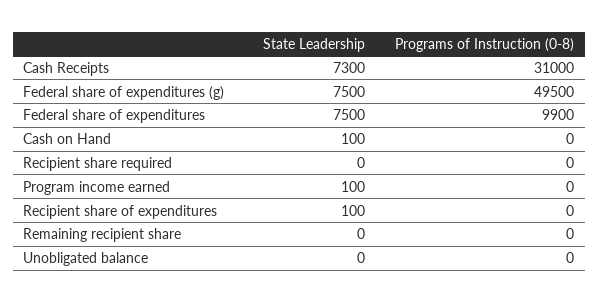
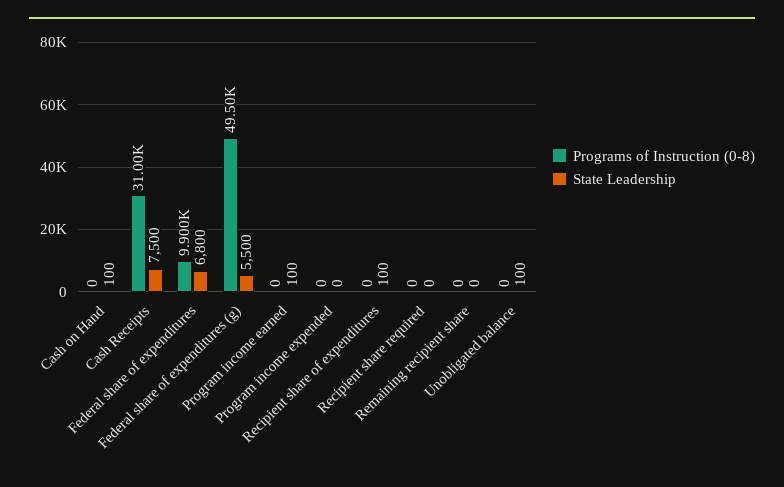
State Leadership, Cash Receipts: 7300 -> 7500
State Leadership, Federal share of expenditures (g): 7500 -> 5500
State Leadership, Federal share of expenditures: 7500 -> 6800
State Leadership, Unobligated balance: 0 -> 100
Programs of Instruction (0-8), Program income expended: none -> 0
State Leadership, Program income expended: none -> 0

